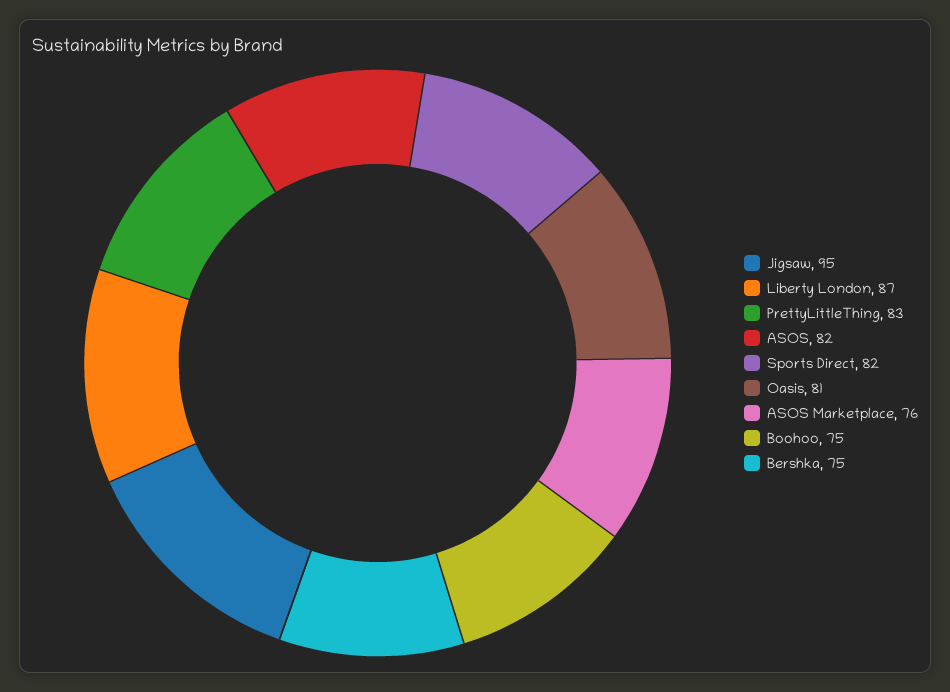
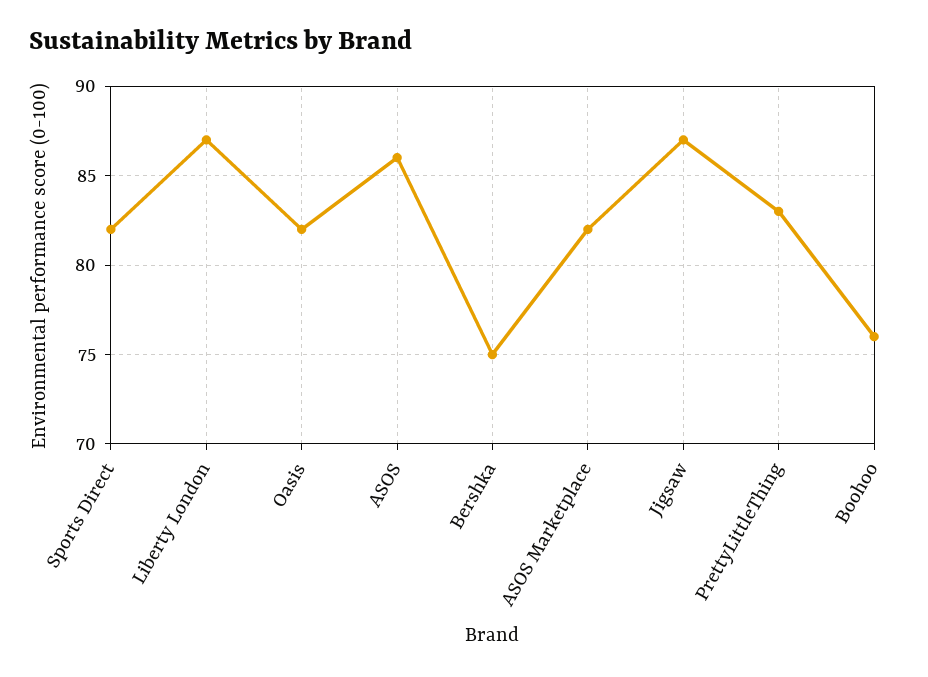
Jigsaw: 95 -> 87
ASOS: 82 -> 86
Oasis: 81 -> 82
ASOS Marketplace: 76 -> 82
Boohoo: 75 -> 76

